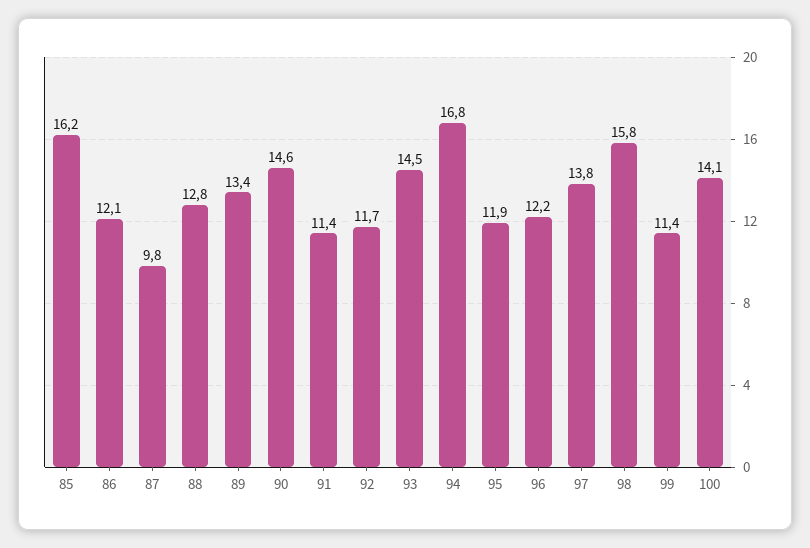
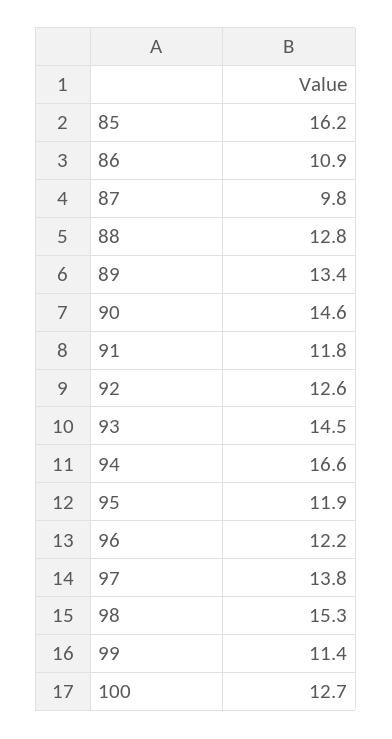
86: 12.1 -> 10.9
91: 11.4 -> 11.8
92: 11.7 -> 12.6
94: 16.8 -> 16.6
98: 15.8 -> 15.3
100: 14.1 -> 12.7

